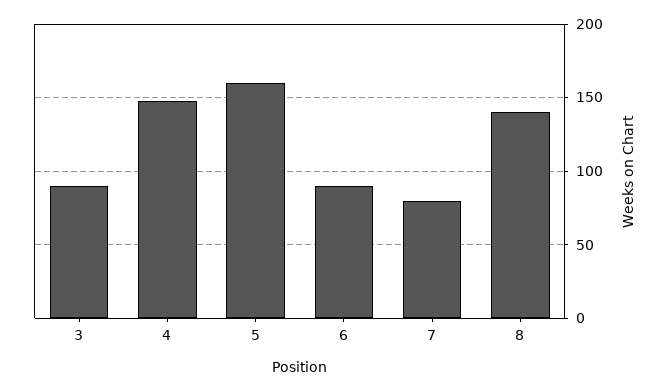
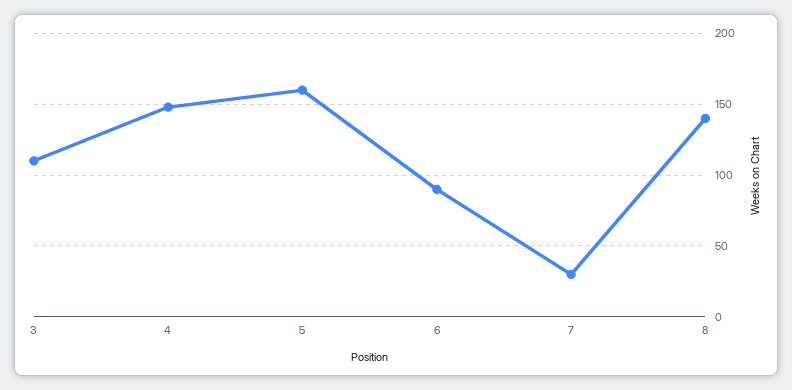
3: 90 -> 110
7: 80 -> 30

